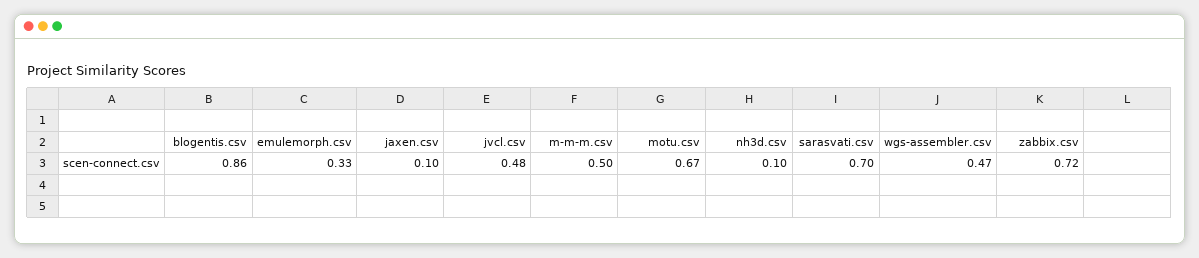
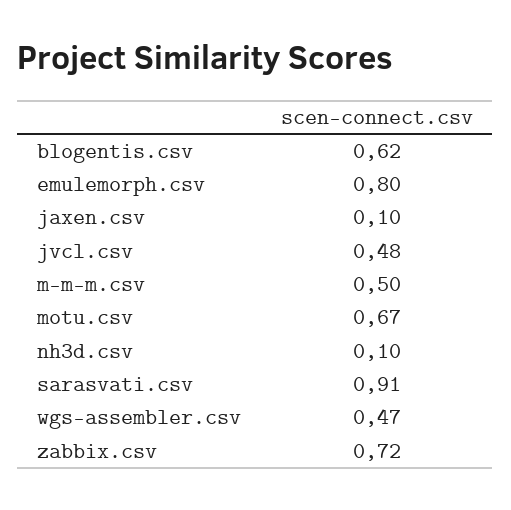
blogentis.csv: 0.86 -> 0.62
emulemorph.csv: 0.33 -> 0.8
sarasvati.csv: 0.7 -> 0.91

